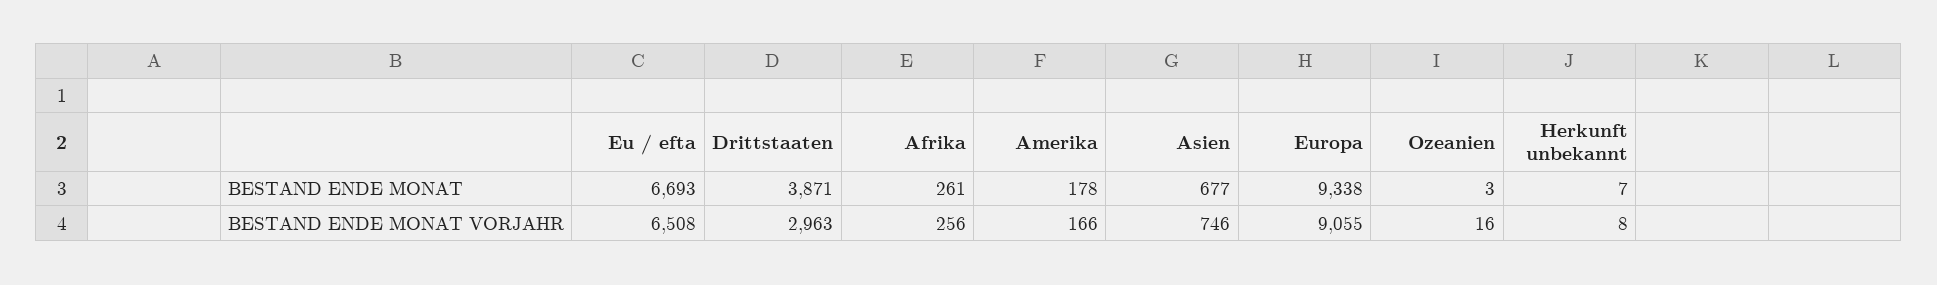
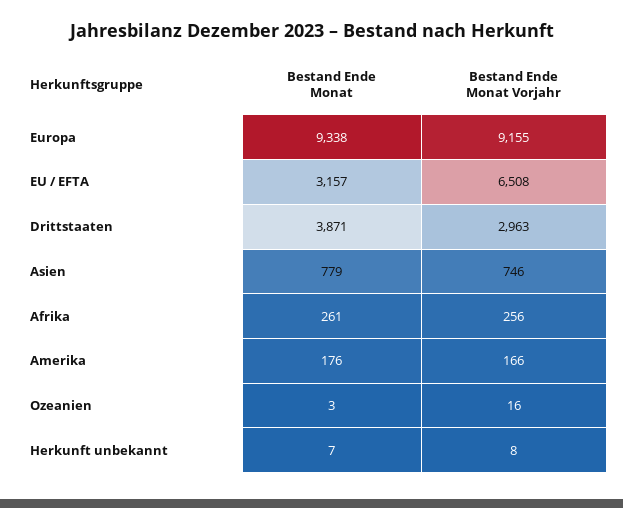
Eu / efta, BESTAND ENDE MONAT: 6693 -> 3157
Amerika, BESTAND ENDE MONAT: 178 -> 176
Asien, BESTAND ENDE MONAT: 677 -> 779
Europa, BESTAND ENDE MONAT VORJAHR: 9055 -> 9155

